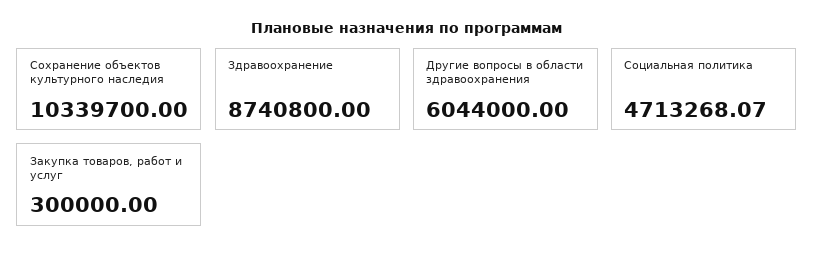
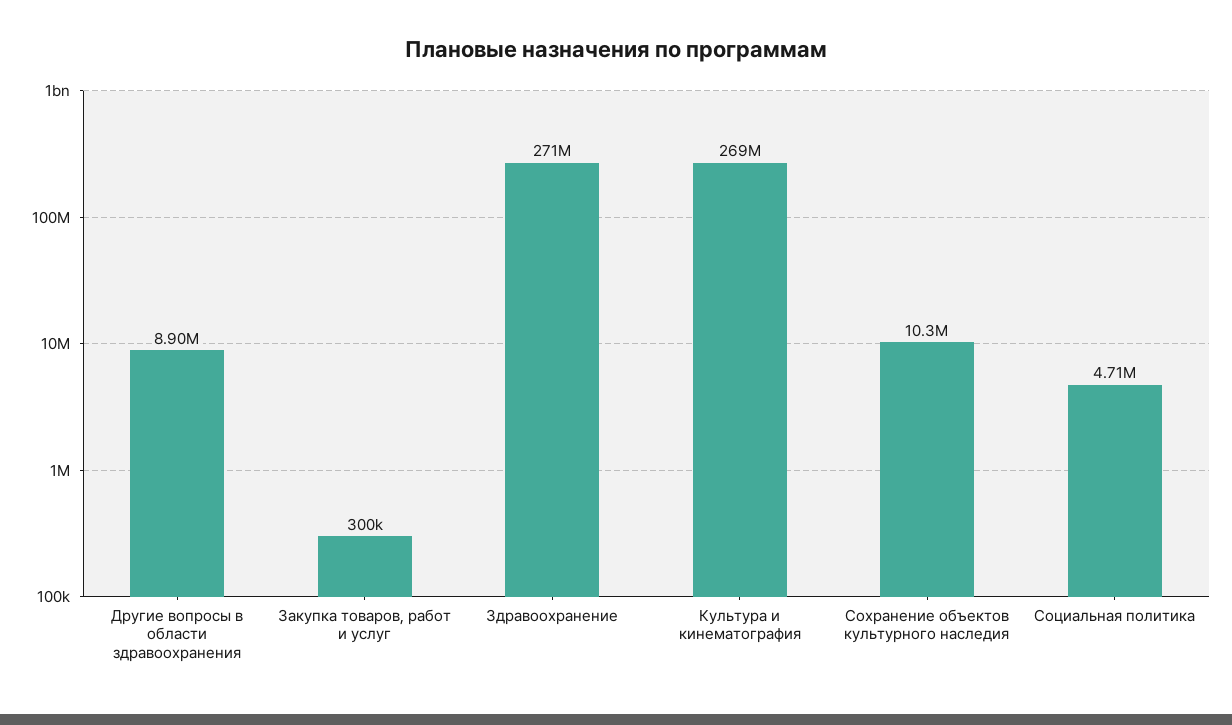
Здравоохранение: 8740800 -> 271000000
Другие вопросы в области здравоохранения: 6044000 -> 8900000
Культура и кинематография: none -> 269000000

